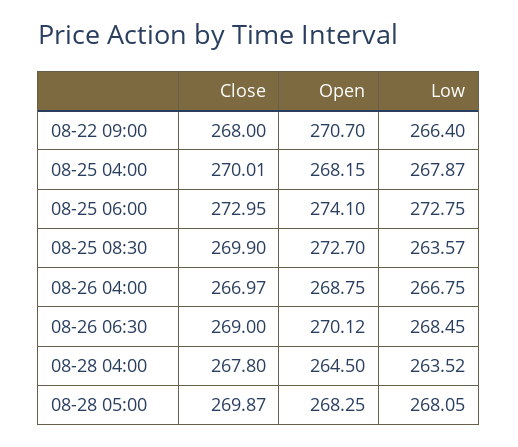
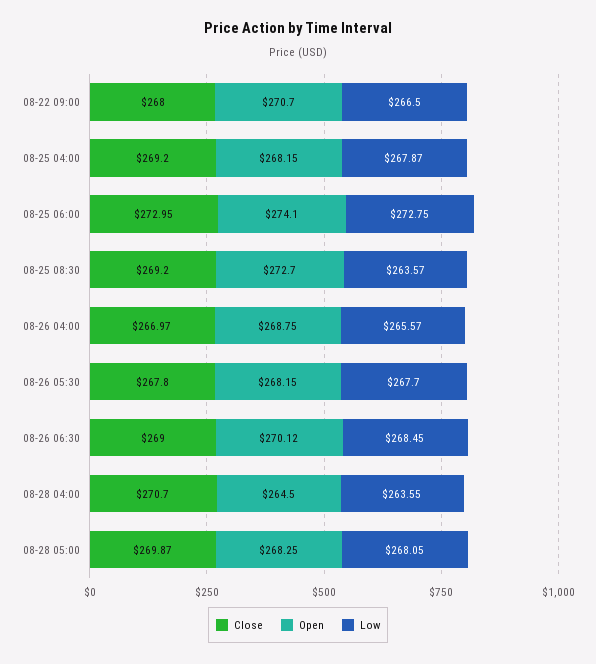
Low, 08-22 09:00: 266.4 -> 266.5
Close, 08-25 04:00: 270.01 -> 269.2
Close, 08-25 08:30: 269.9 -> 269.2
Low, 08-26 04:00: 266.75 -> 265.57
Close, 08-28 04:00: 267.8 -> 270.7
Low, 08-28 04:00: 263.52 -> 263.55
Close, 08-26 05:30: none -> 267.8
Open, 08-26 05:30: none -> 268.15
Low, 08-26 05:30: none -> 267.7

